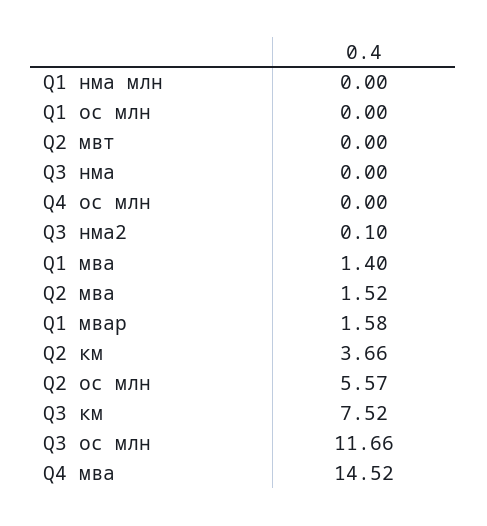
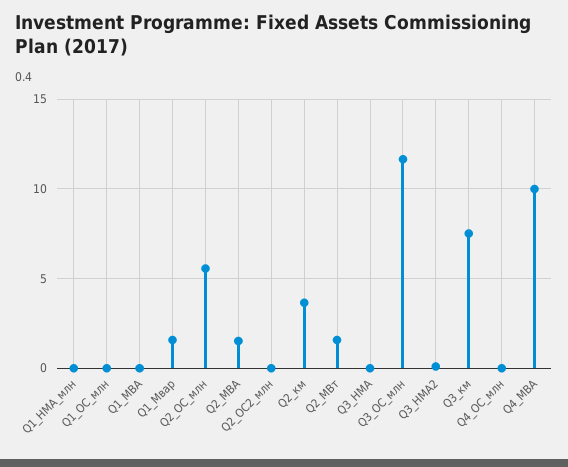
Q2 мвт: 0 -> 1.5
Q1 мва: 1.4 -> 0
Q4 мва: 14.52 -> 10
Q2_ОС2_млн: none -> 0

